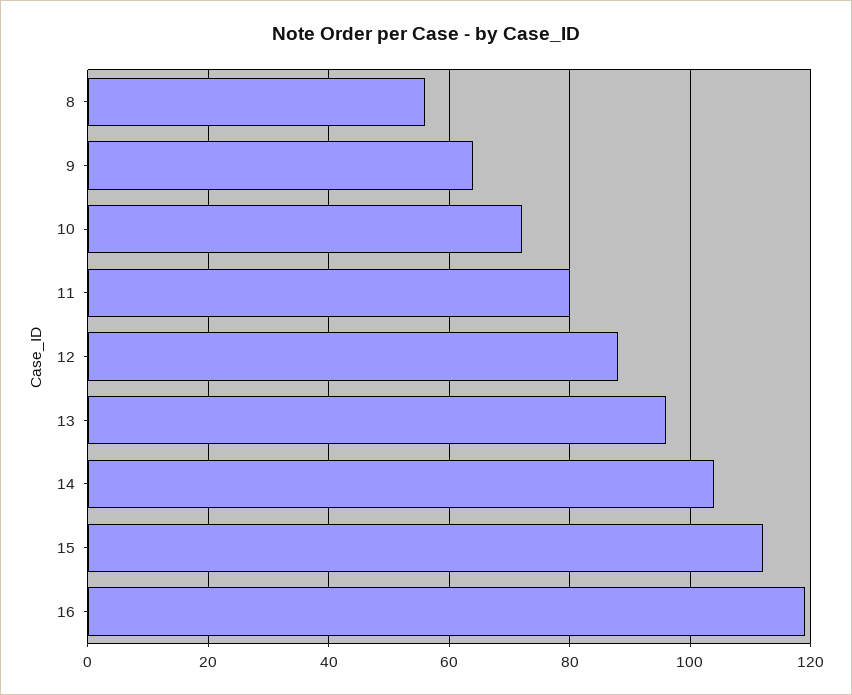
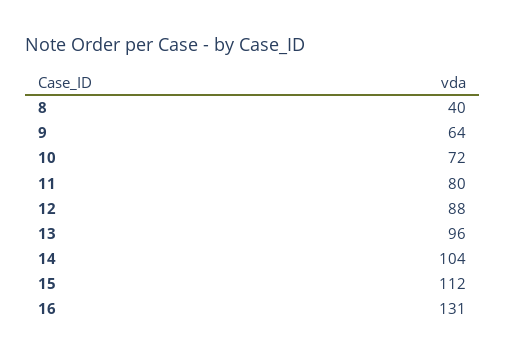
8: 55 -> 40
16: 120 -> 131

